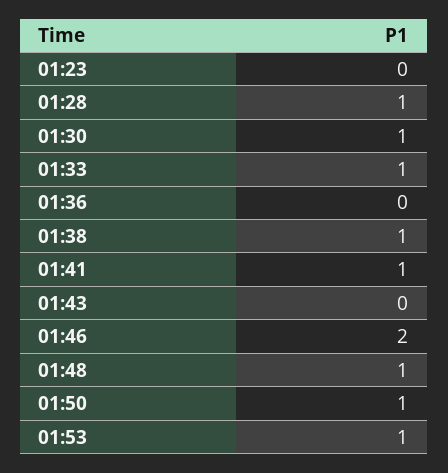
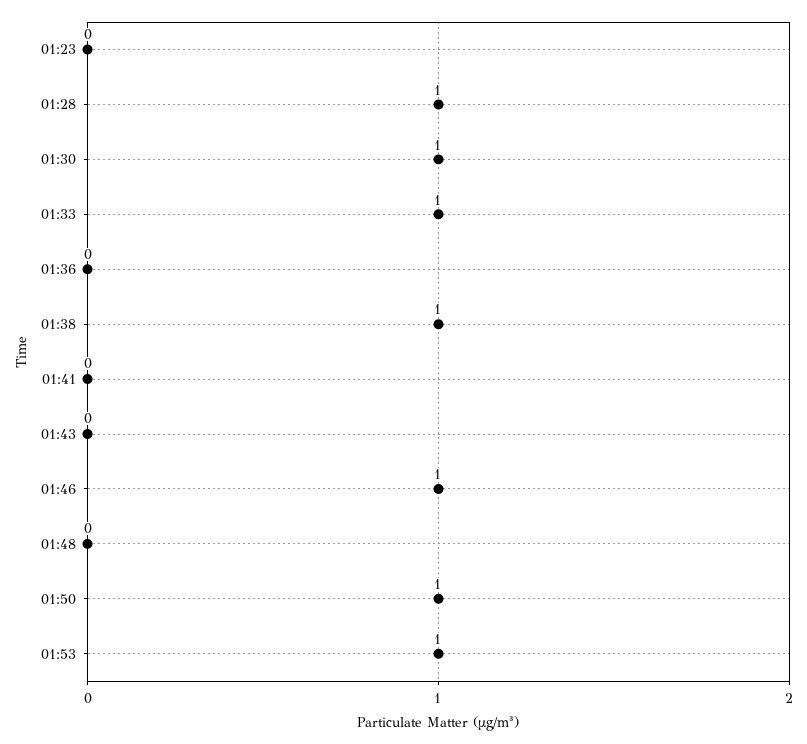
01:41: 1 -> 0
01:46: 2 -> 1
01:48: 1 -> 0

